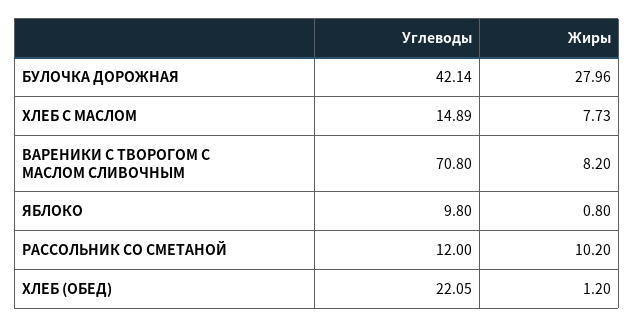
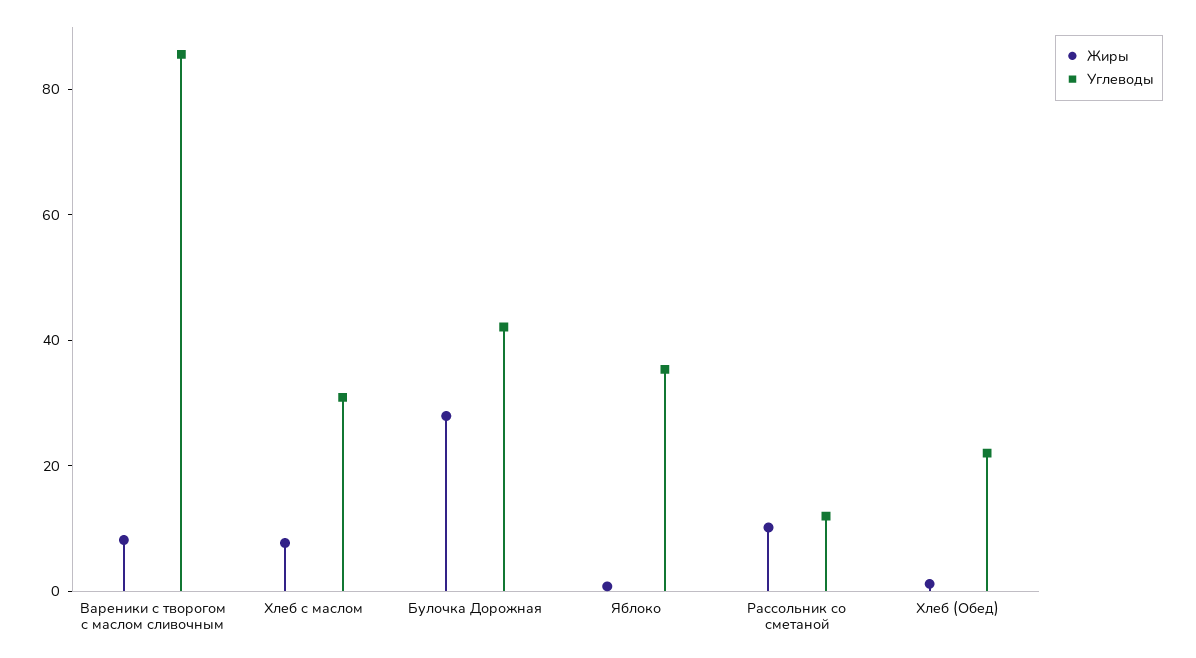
Углеводы, ХЛЕБ С МАСЛОМ: 14.89 -> 30
Углеводы, ВАРЕНИКИ С ТВОРОГОМ С МАСЛОМ СЛИВОЧНЫМ: 70.8 -> 85
Углеводы, ЯБЛОКО: 9.8 -> 35

